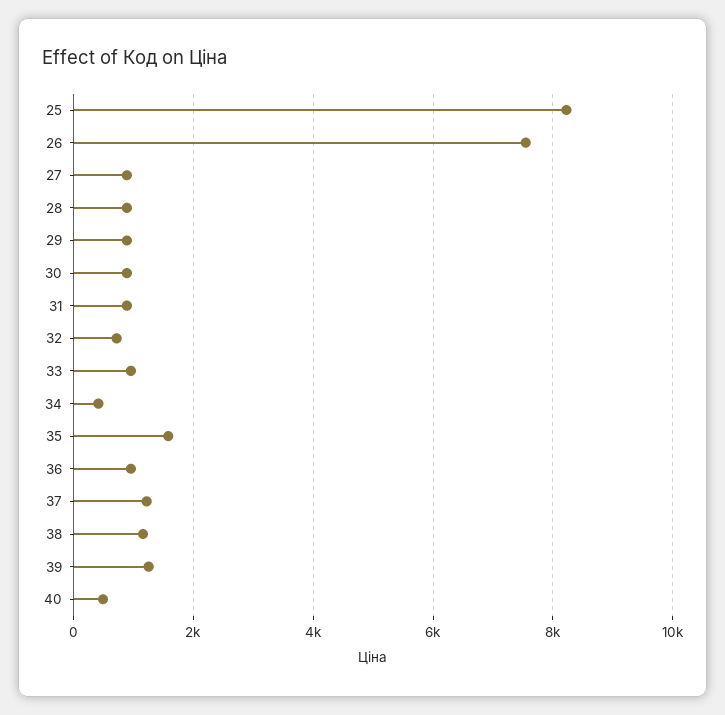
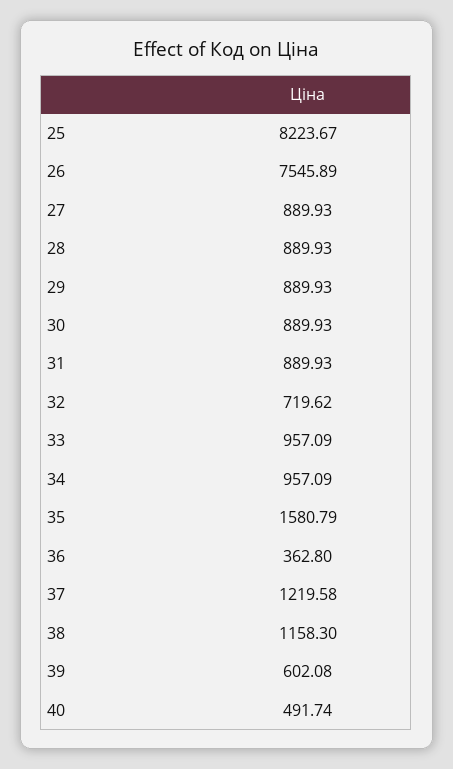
34: 400 -> 957.09
36: 1000 -> 362.8
39: 1200 -> 602.08

